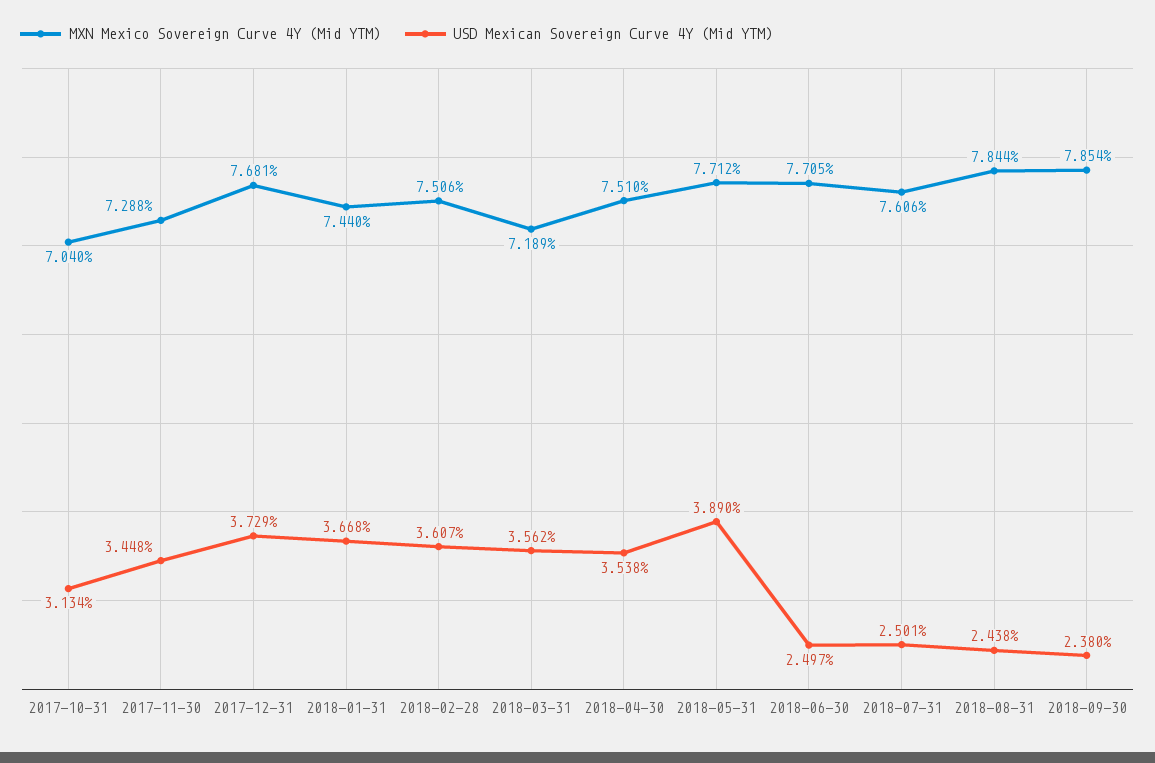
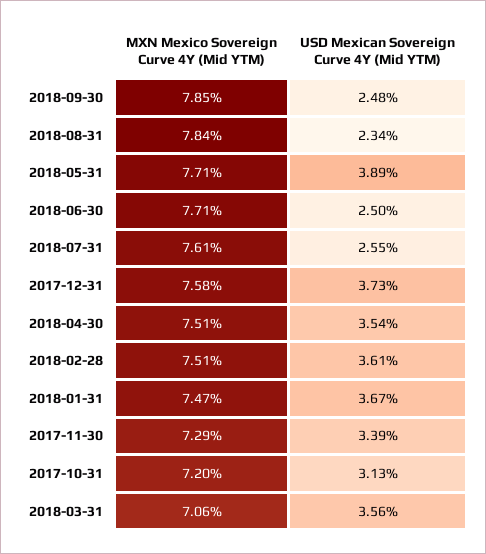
MXN Mexico Sovereign Curve 4Y (Mid YTM), 2017-10-31: 7.04 -> 7.2
USD Mexican Sovereign Curve 4Y (Mid YTM), 2017-11-30: 3.448 -> 3.39
MXN Mexico Sovereign Curve 4Y (Mid YTM), 2017-12-31: 7.681 -> 7.58
MXN Mexico Sovereign Curve 4Y (Mid YTM), 2018-01-31: 7.44 -> 7.47
MXN Mexico Sovereign Curve 4Y (Mid YTM), 2018-03-31: 7.189 -> 7.06
USD Mexican Sovereign Curve 4Y (Mid YTM), 2018-07-31: 2.501 -> 2.55
USD Mexican Sovereign Curve 4Y (Mid YTM), 2018-08-31: 2.438 -> 2.34
USD Mexican Sovereign Curve 4Y (Mid YTM), 2018-09-30: 2.38 -> 2.48

